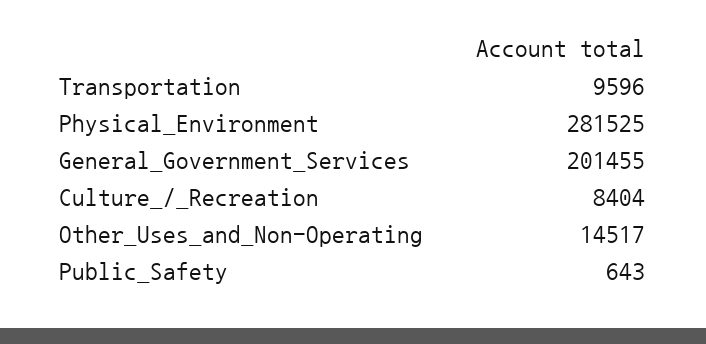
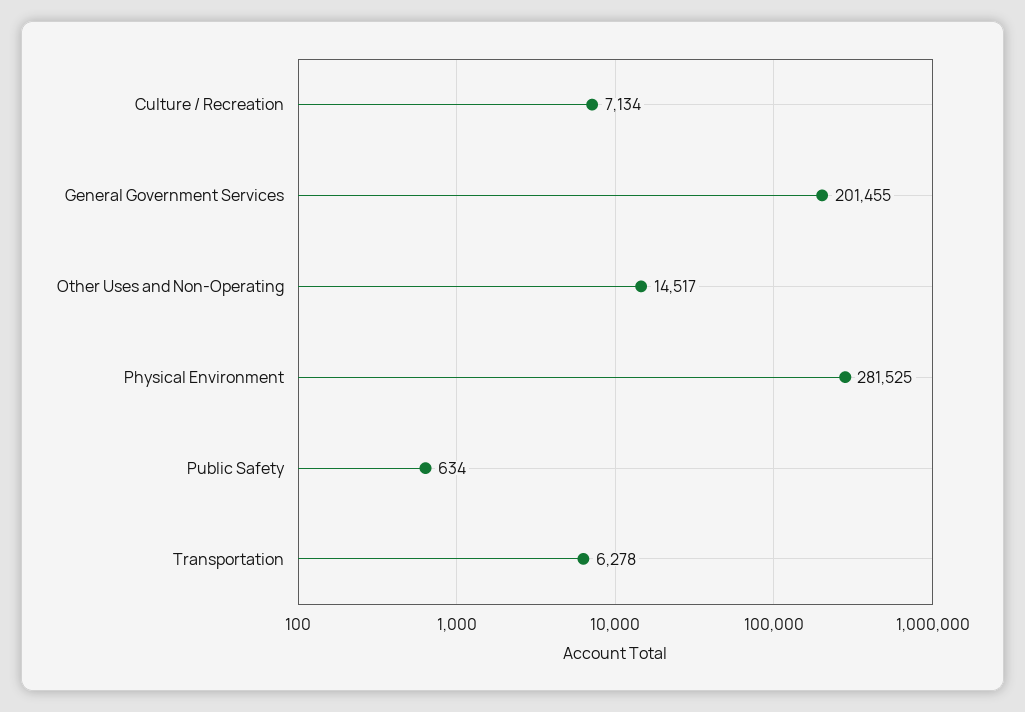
Transportation: 9596 -> 6278
Culture_/_Recreation: 8404 -> 7134
Public_Safety: 643 -> 634

